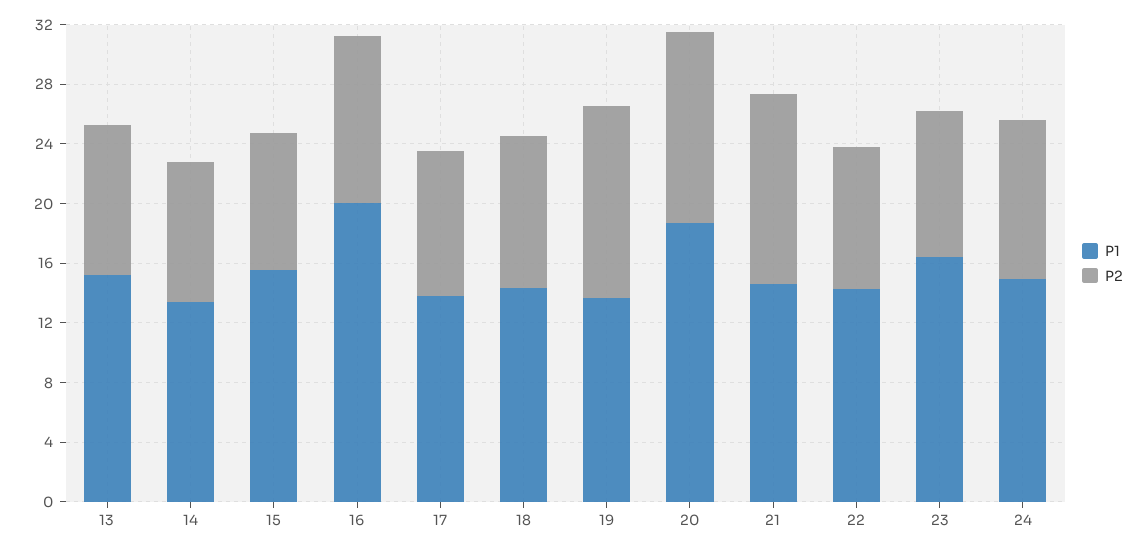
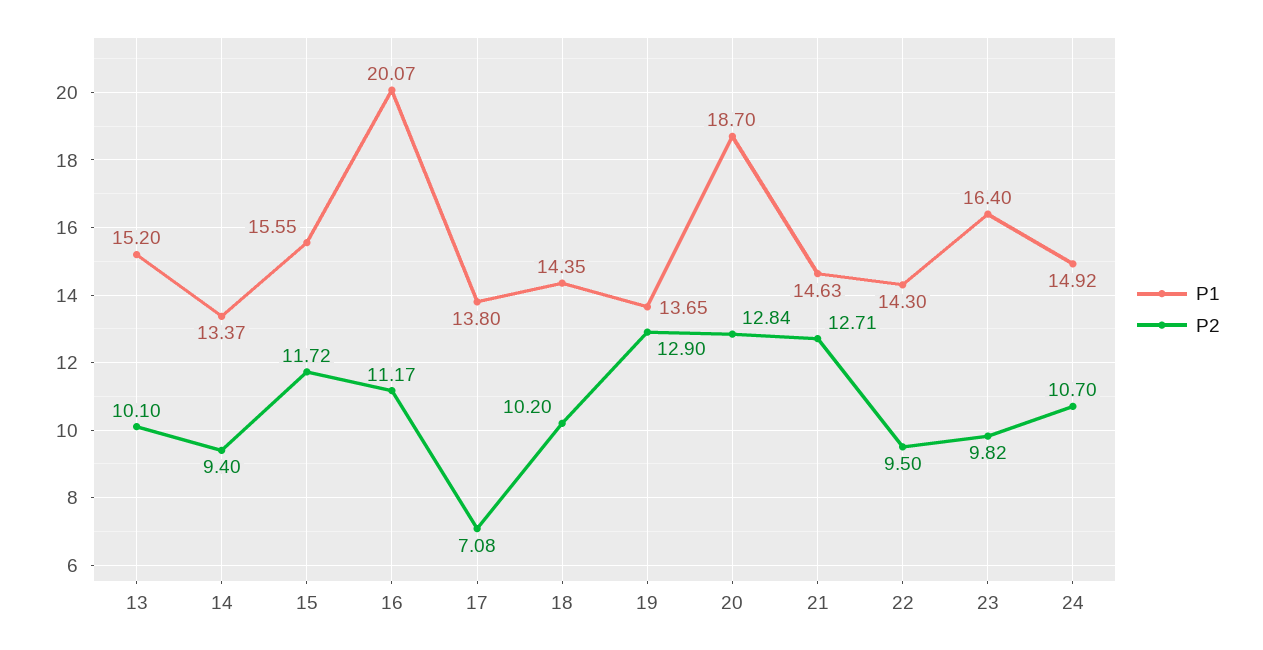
P2, 15: 9 -> 11.72
P2, 17: 10 -> 7.08

